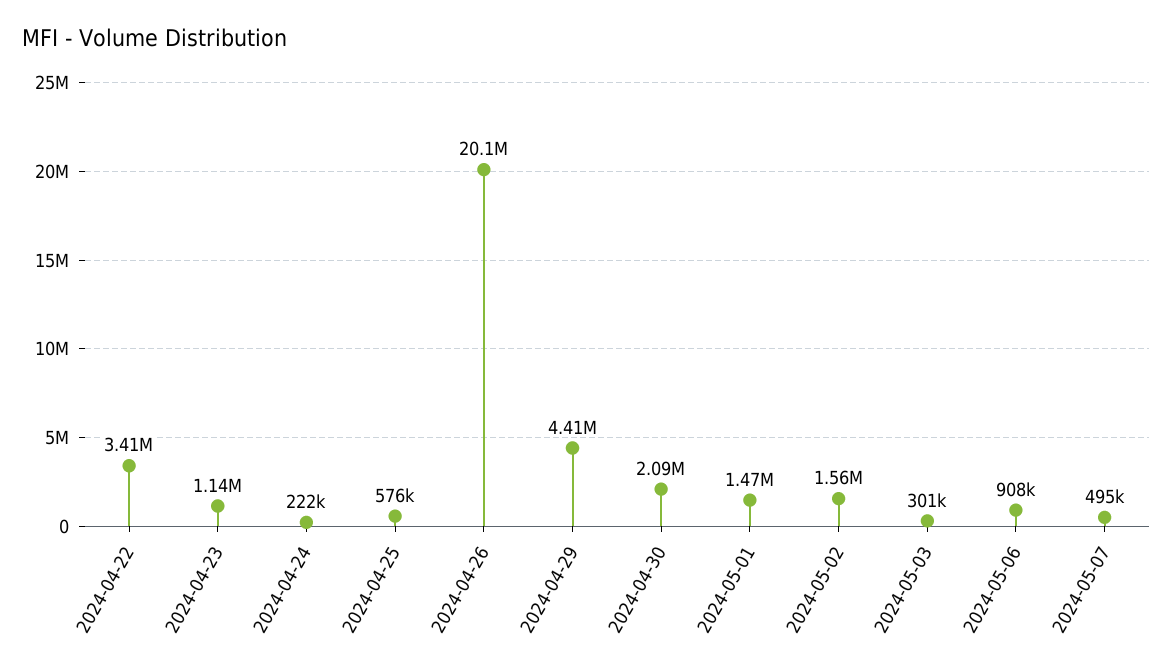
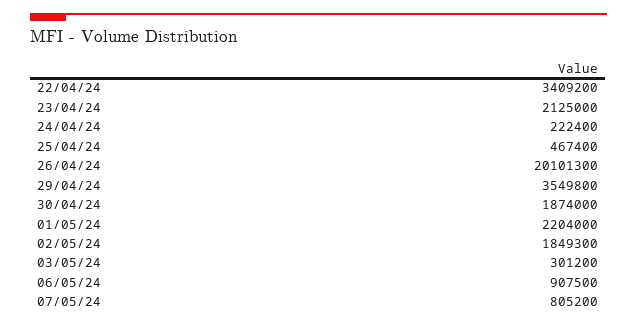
2024-04-23: 1140000 -> 2125000
2024-04-25: 576000 -> 467400
2024-04-29: 4410000 -> 3549800
2024-04-30: 2090000 -> 1874000
2024-05-01: 1470000 -> 2204000
2024-05-02: 1560000 -> 1849300
2024-05-07: 495000 -> 805200

